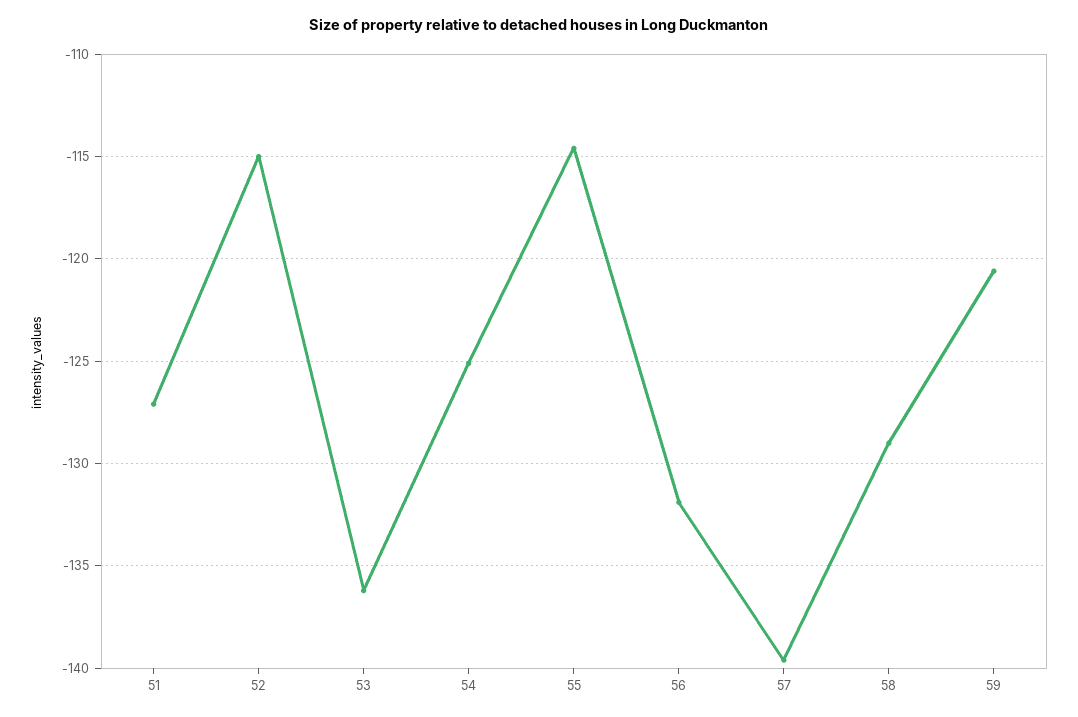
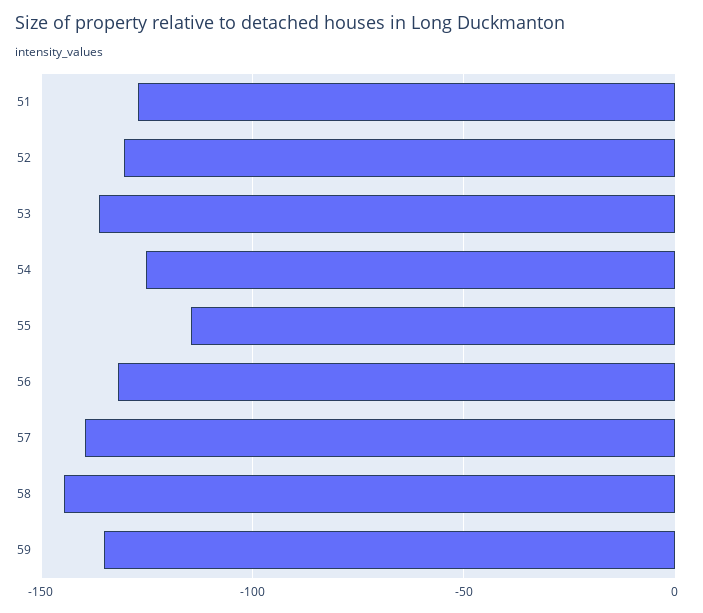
52: -115 -> -130
58: -129 -> -145
59: -120.5 -> -135

